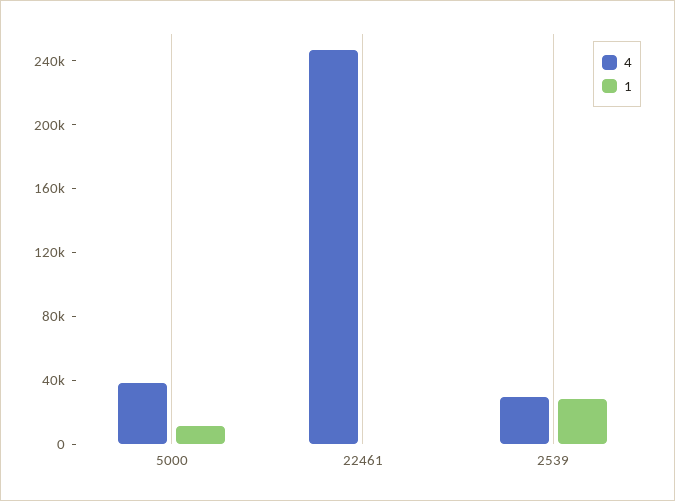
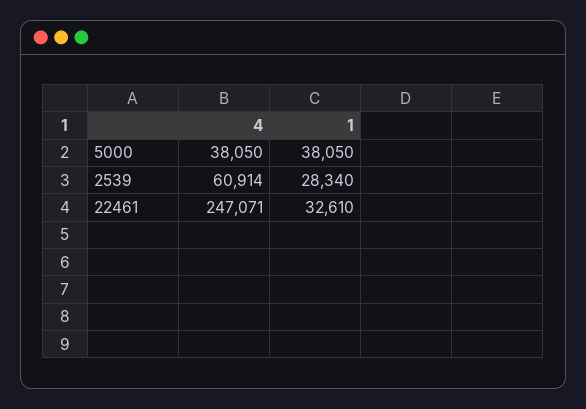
1, 5000: 10000 -> 38050
1, 22461: 0 -> 32610
4, 2539: 30000 -> 60914

